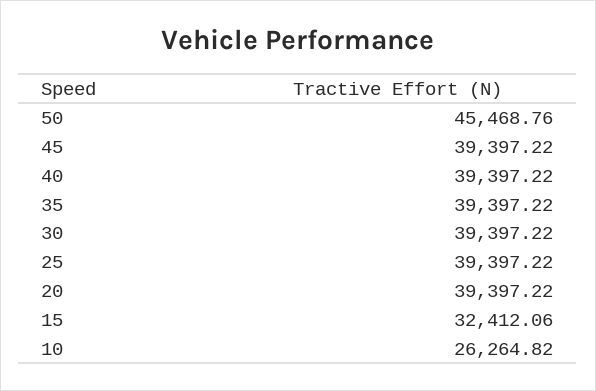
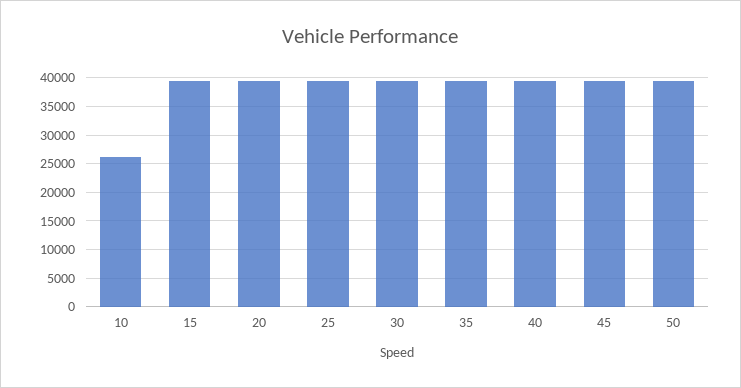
50: 45468.76 -> 40000
15: 32412.06 -> 40000

